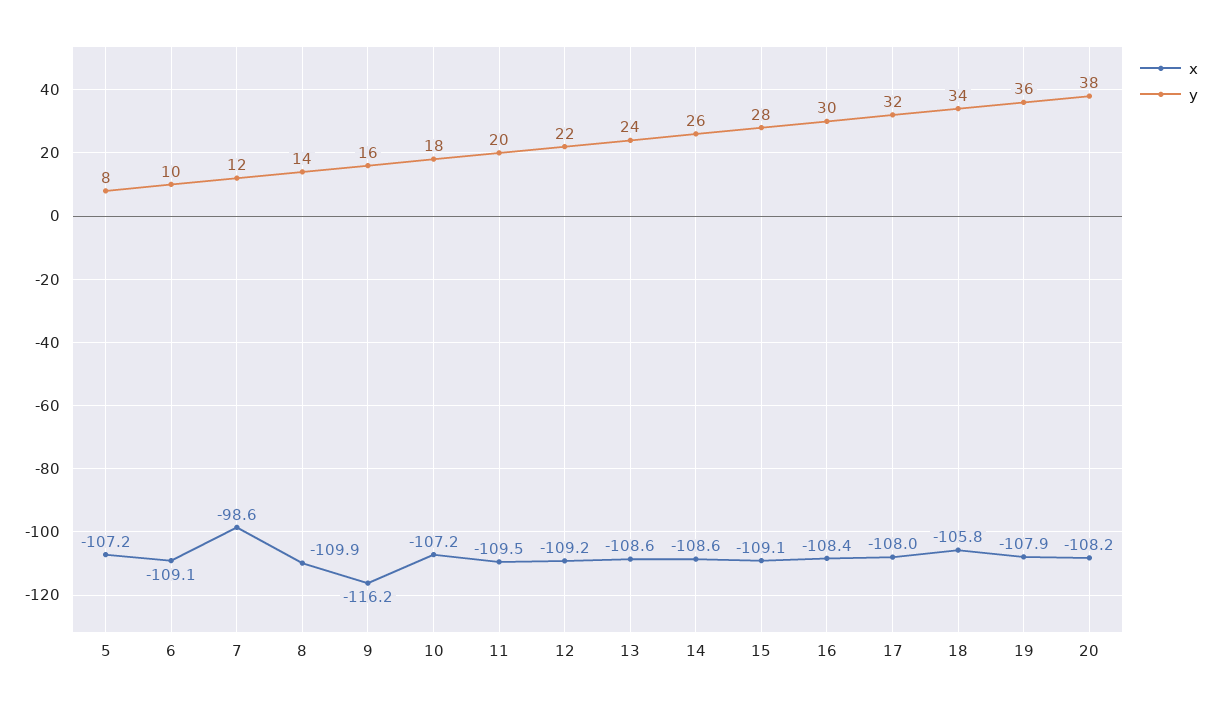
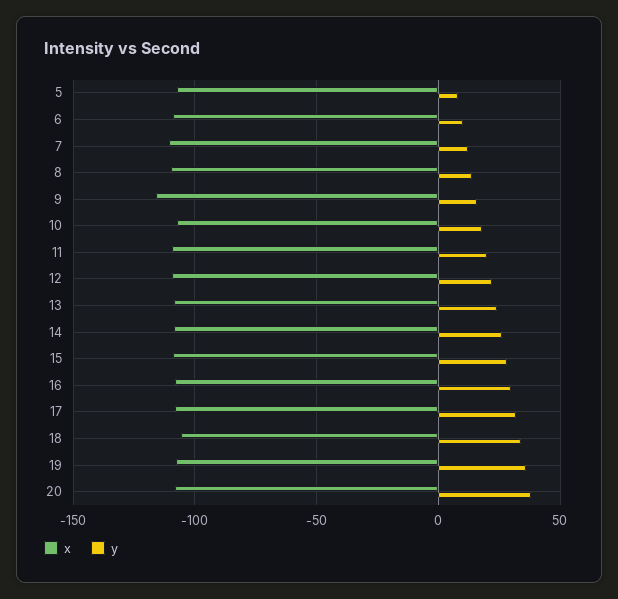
x, 7: -98.6 -> -110

